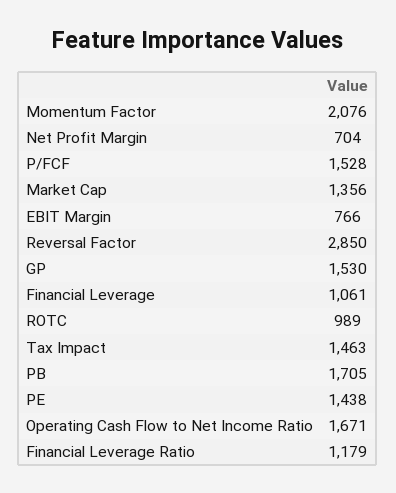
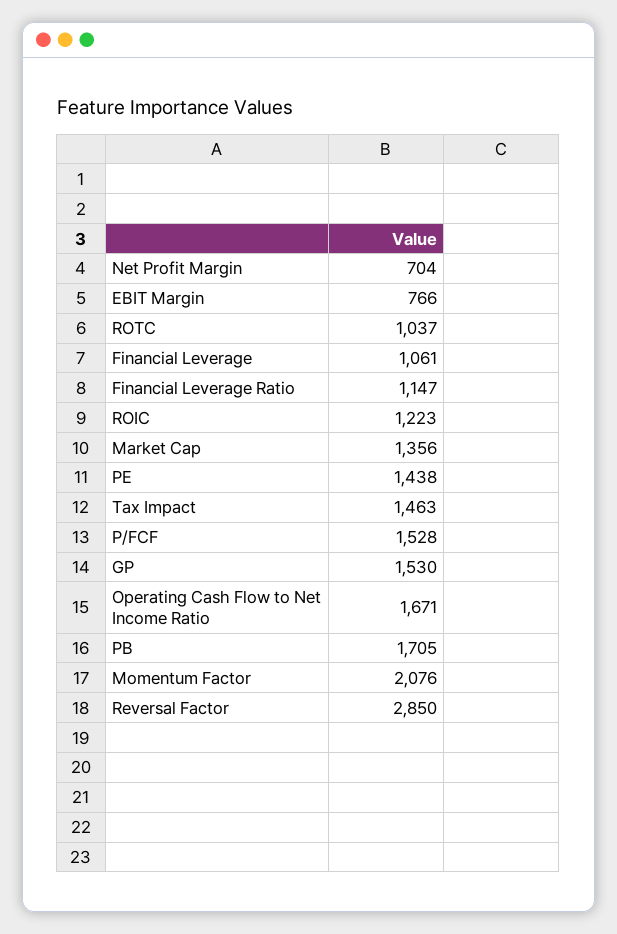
ROTC: 989 -> 1037
Financial Leverage Ratio: 1179 -> 1147
ROIC: none -> 1223

